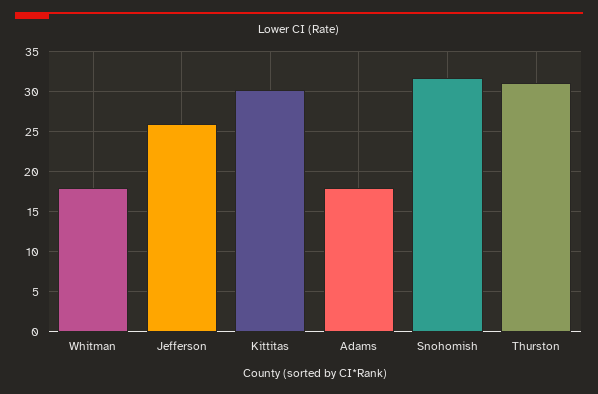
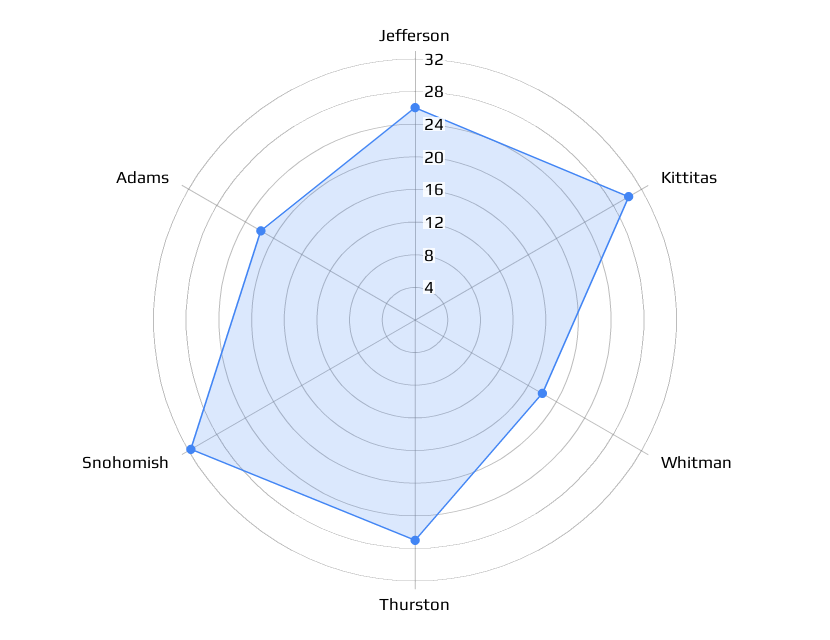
Adams: 18 -> 22
Thurston: 31 -> 27

